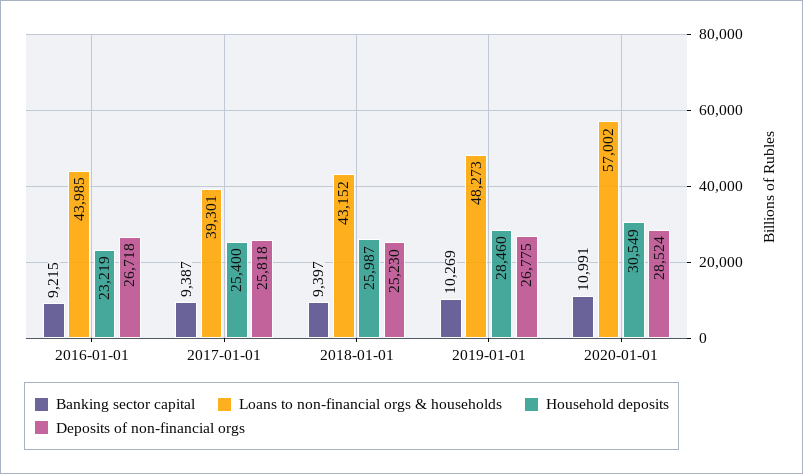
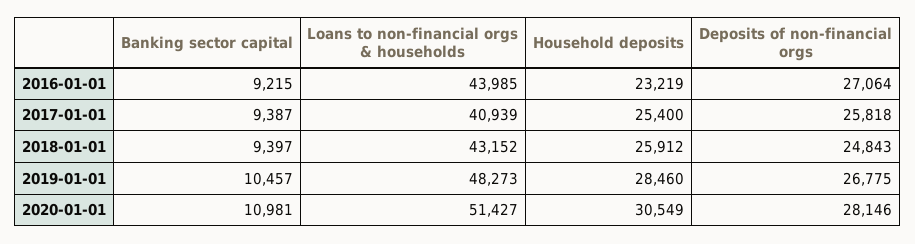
Deposits of non-financial orgs, 2016-01-01: 26718 -> 27064
Loans to non-financial orgs & households, 2017-01-01: 39301 -> 40939
Household deposits, 2018-01-01: 25987 -> 25912
Deposits of non-financial orgs, 2018-01-01: 25230 -> 24843
Banking sector capital, 2019-01-01: 10269 -> 10457
Banking sector capital, 2020-01-01: 10991 -> 10981
Loans to non-financial orgs & households, 2020-01-01: 57002 -> 51427
Deposits of non-financial orgs, 2020-01-01: 28524 -> 28146

